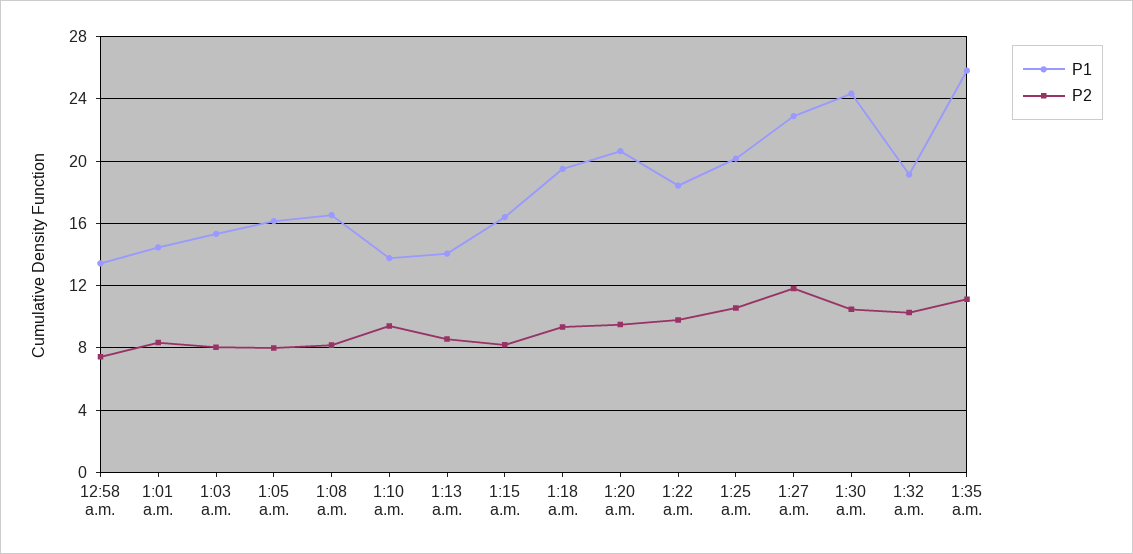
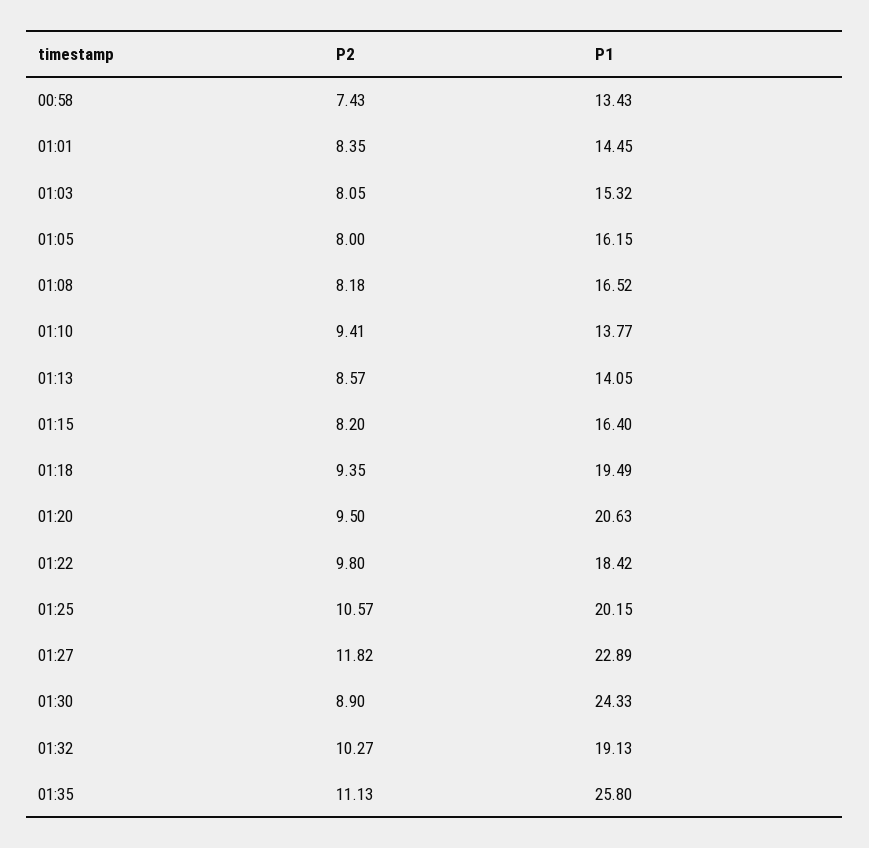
P2, 1:30 a.m.: 10.5 -> 8.9

